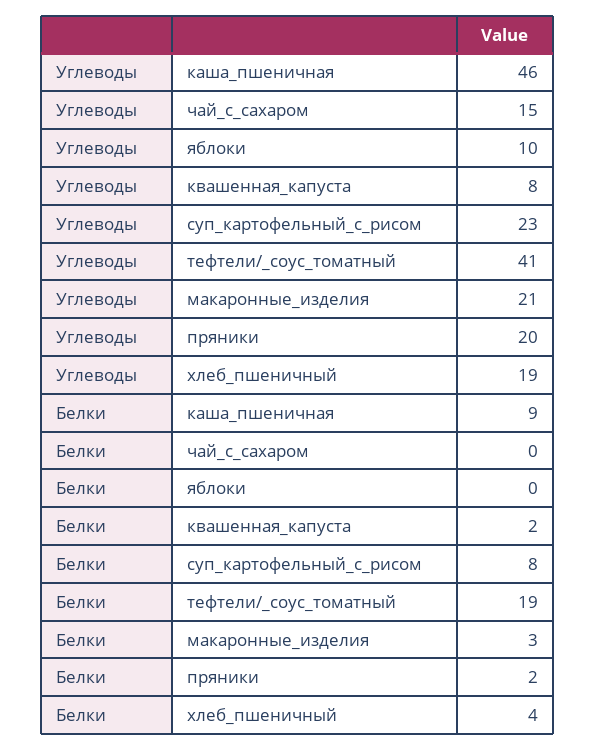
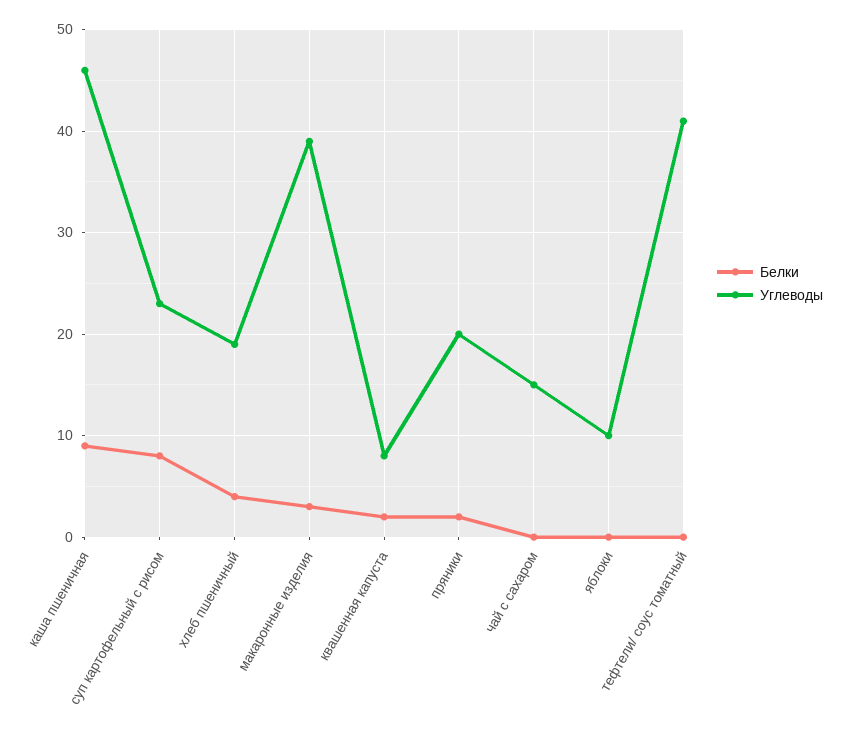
Углеводы, макаронные_изделия: 21 -> 39
Белки, тефтели/_соус_томатный: 19 -> 0

